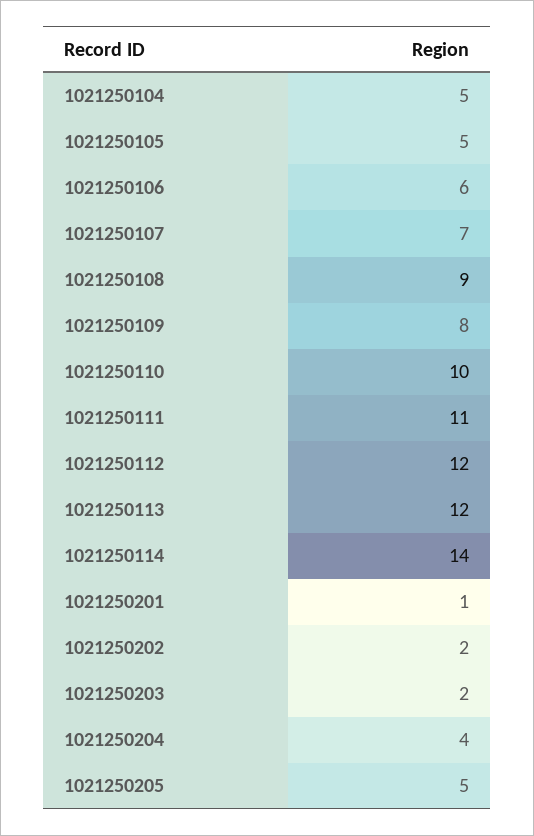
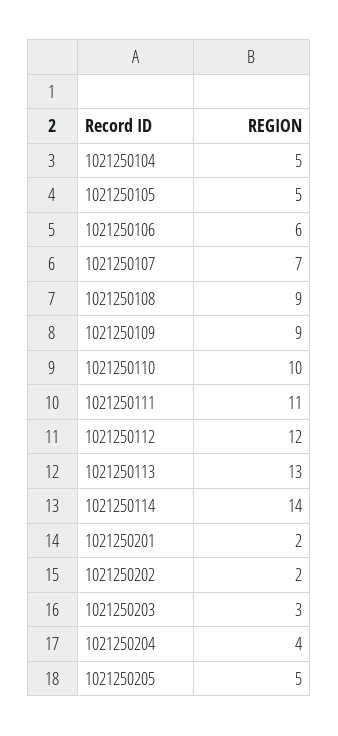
1021250109: 8 -> 9
1021250113: 12 -> 13
1021250201: 1 -> 2
1021250203: 2 -> 3

